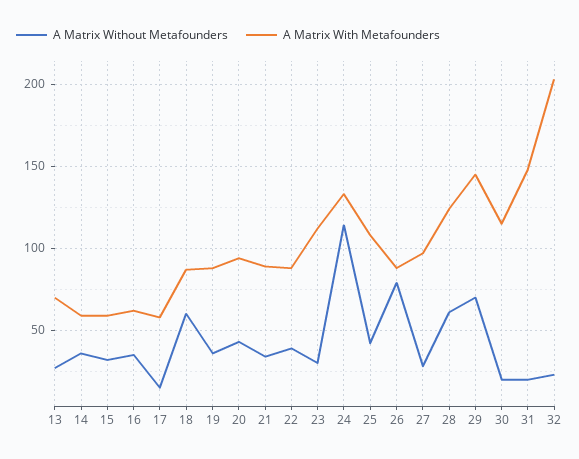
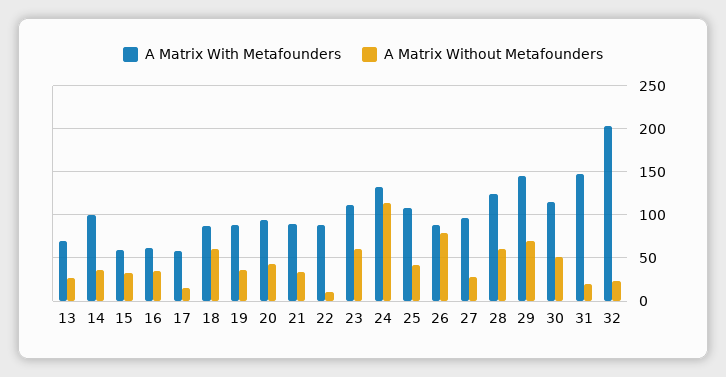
A Matrix With Metafounders, 14: 60 -> 100
A Matrix Without Metafounders, 22: 40 -> 10
A Matrix Without Metafounders, 23: 30 -> 60
A Matrix Without Metafounders, 30: 20 -> 50

